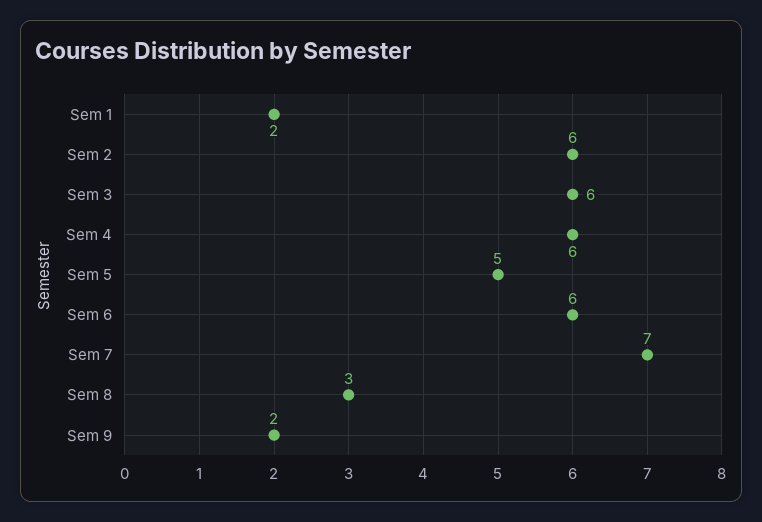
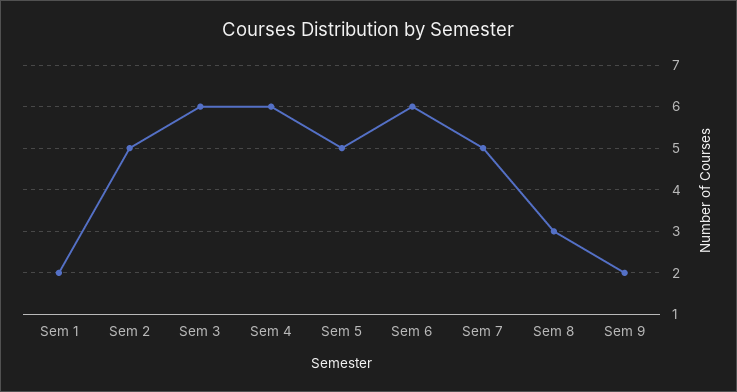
Sem 2: 6 -> 5
Sem 7: 7 -> 5

